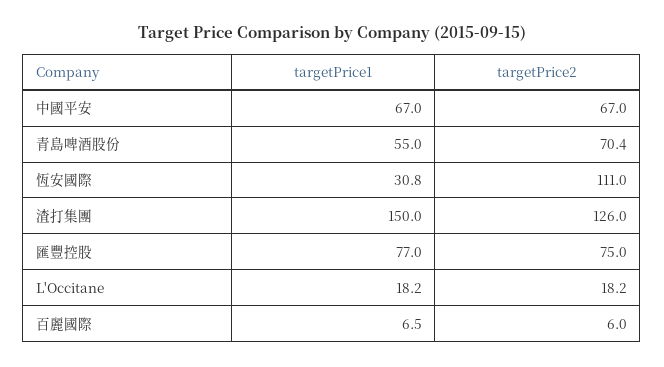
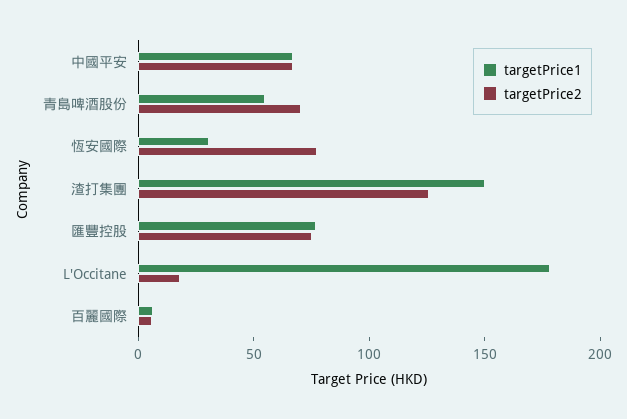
targetPrice2, 恆安國際: 111 -> 80
targetPrice1, L'Occitane: 18.2 -> 180

